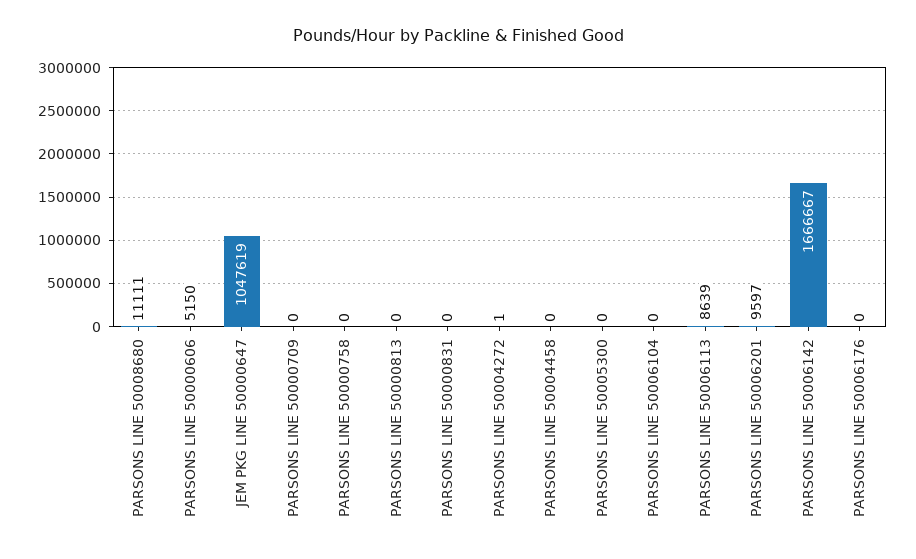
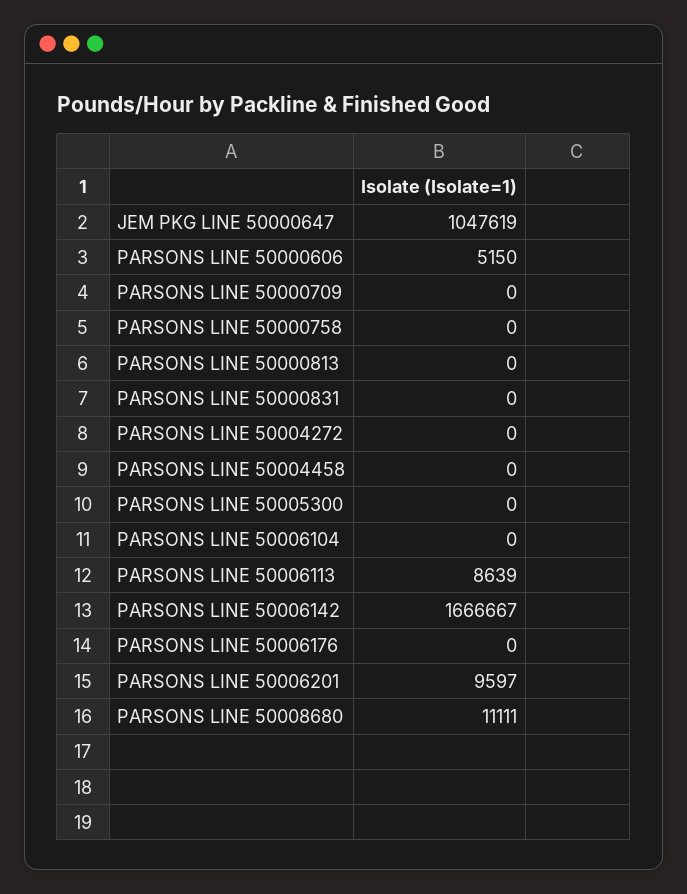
PARSONS LINE 50004272: 1 -> 0

